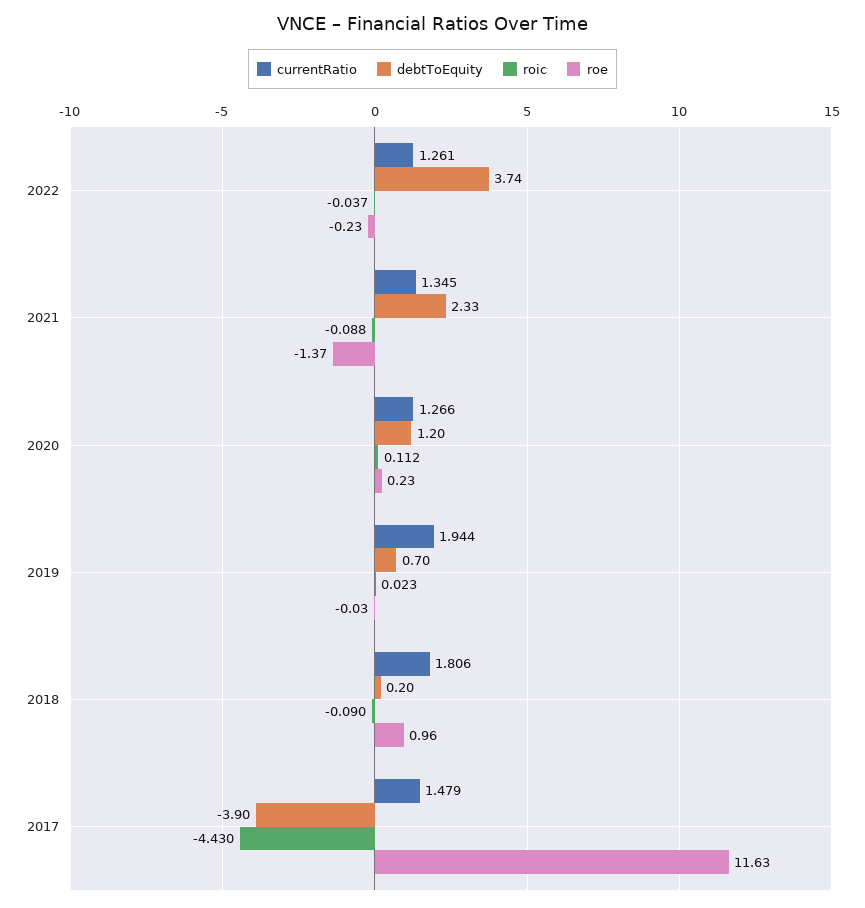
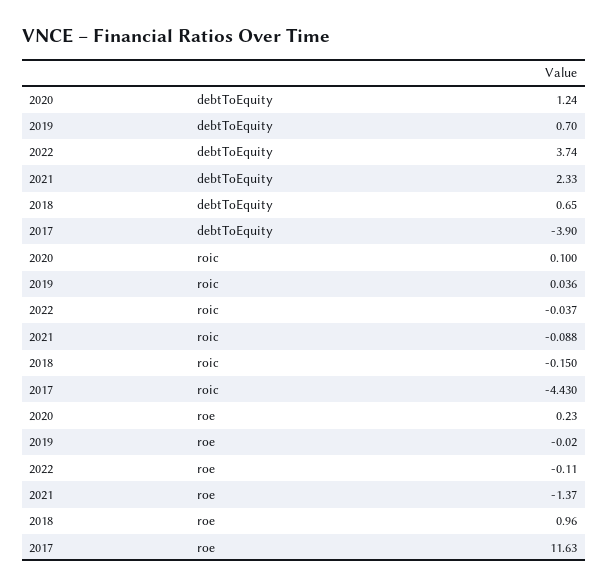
currentRatio, 2022: 1.261 -> none
roe, 2022: -0.23 -> -0.11
currentRatio, 2021: 1.345 -> none
currentRatio, 2020: 1.266 -> none
debtToEquity, 2020: 1.2 -> 1.24
roic, 2020: 0.112 -> 0.1
currentRatio, 2019: 1.944 -> none
roic, 2019: 0.023 -> 0.036
roe, 2019: -0.03 -> -0.02
currentRatio, 2018: 1.806 -> none
debtToEquity, 2018: 0.2 -> 0.65
roic, 2018: -0.09 -> -0.15
currentRatio, 2017: 1.479 -> none

